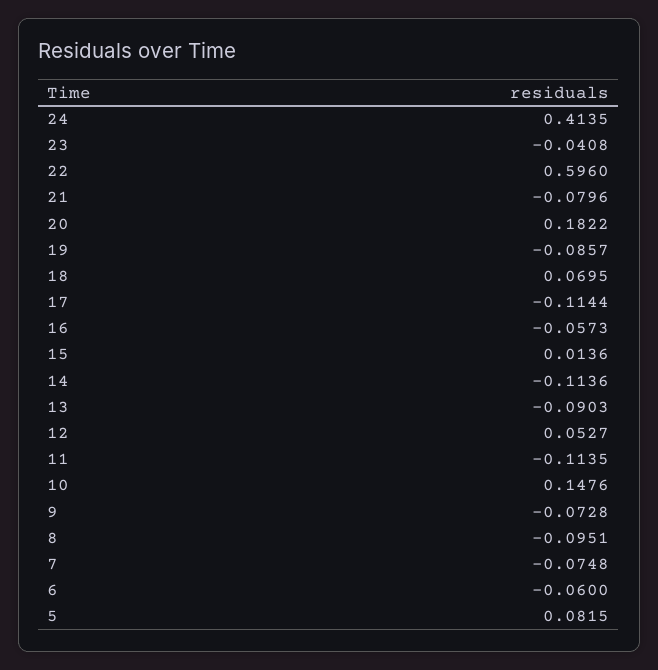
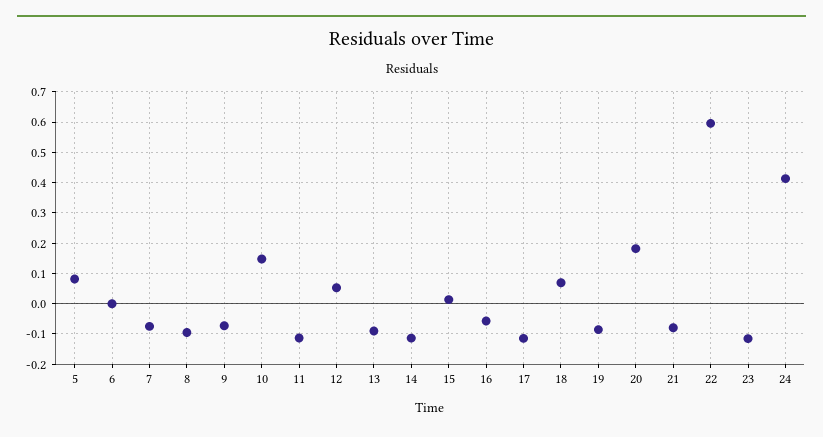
23: -0.0408 -> -0.12
6: -0.06 -> 0

